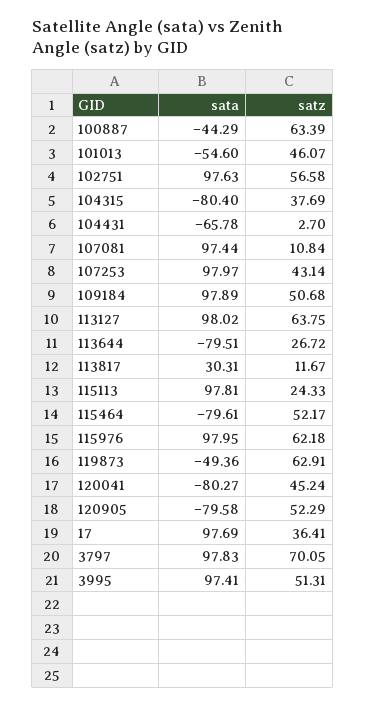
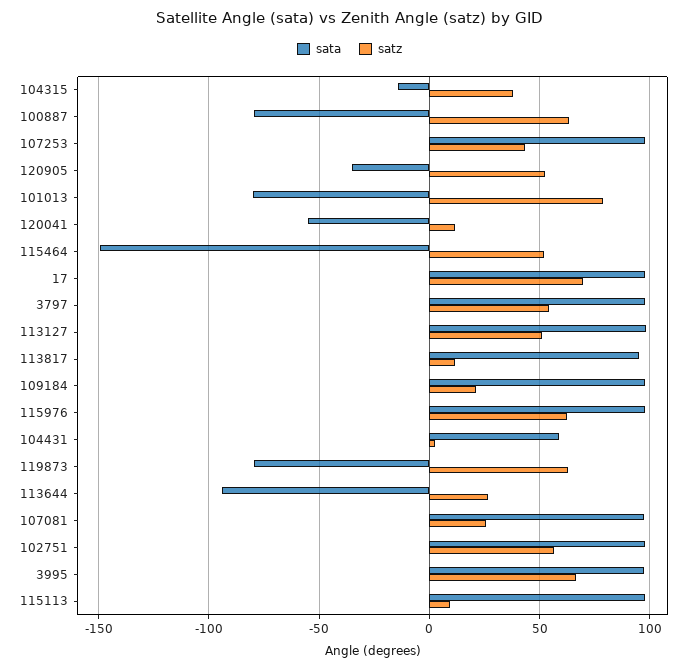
sata, 100887: -44.29 -> -80
sata, 101013: -54.6 -> -80
satz, 101013: 46.07 -> 80
sata, 104315: -80.4 -> -15
sata, 104431: -65.78 -> 60
satz, 107081: 10.84 -> 25
satz, 109184: 50.68 -> 20
satz, 113127: 63.75 -> 50
sata, 113644: -79.51 -> -95
sata, 113817: 30.31 -> 95
satz, 115113: 24.33 -> 10
sata, 115464: -79.61 -> -150
sata, 119873: -49.36 -> -80
sata, 120041: -80.27 -> -55
satz, 120041: 45.24 -> 10
sata, 120905: -79.58 -> -35
satz, 17: 36.41 -> 70
satz, 3797: 70.05 -> 55
satz, 3995: 51.31 -> 65

